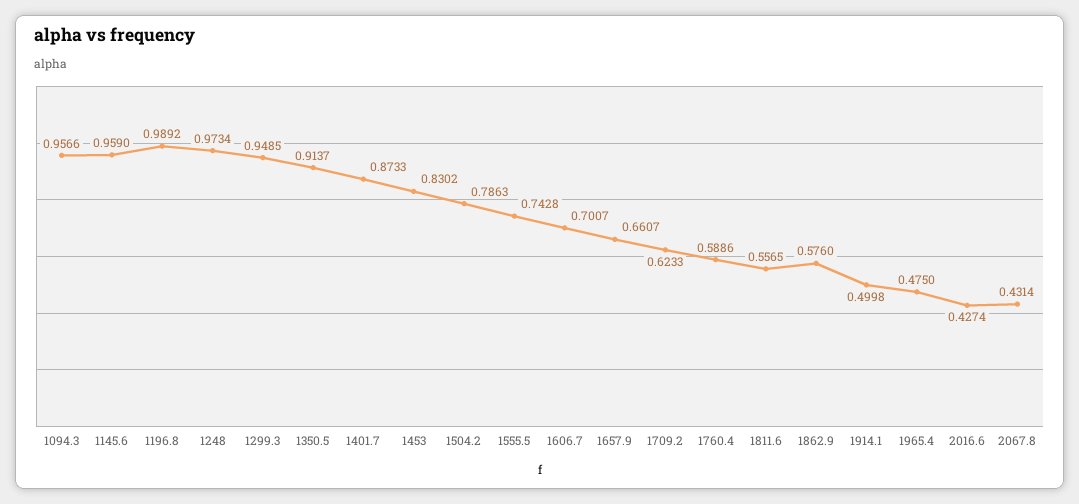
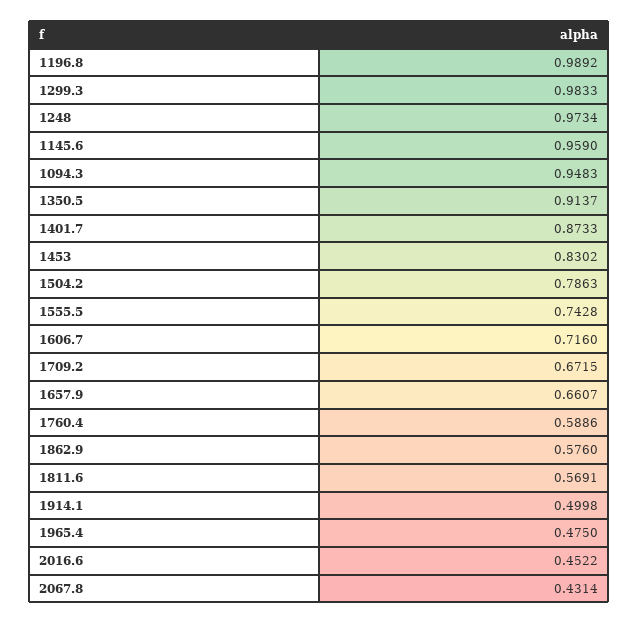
1094.3: 0.9566 -> 0.9483
1299.3: 0.9485 -> 0.9833
1606.7: 0.7007 -> 0.716
1709.2: 0.6233 -> 0.6715
1811.6: 0.5565 -> 0.5691
2016.6: 0.4274 -> 0.4522

